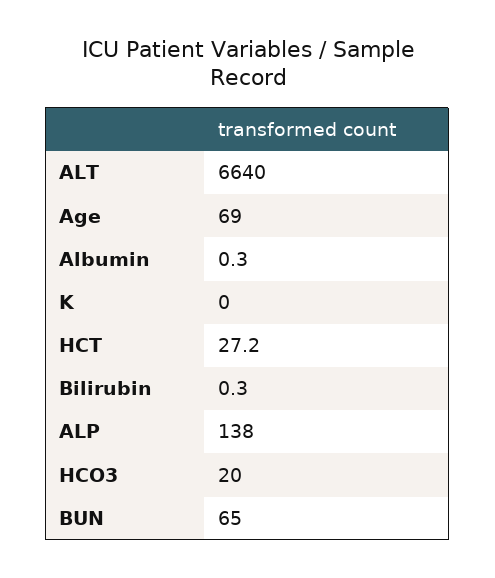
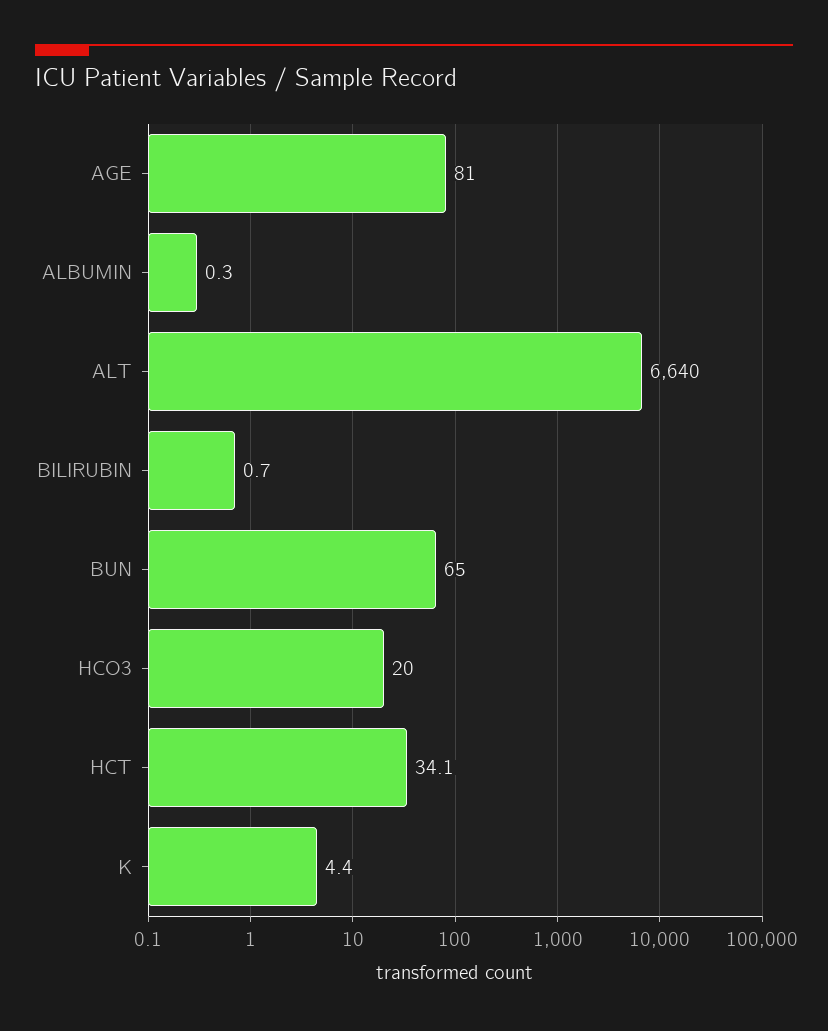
Age: 69 -> 81
K: 0 -> 4.4
HCT: 27.2 -> 34.1
Bilirubin: 0.3 -> 0.7
ALP: 138 -> none

